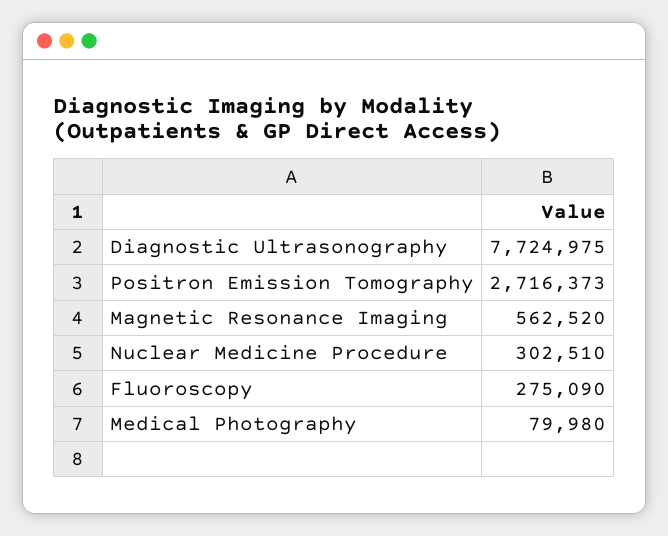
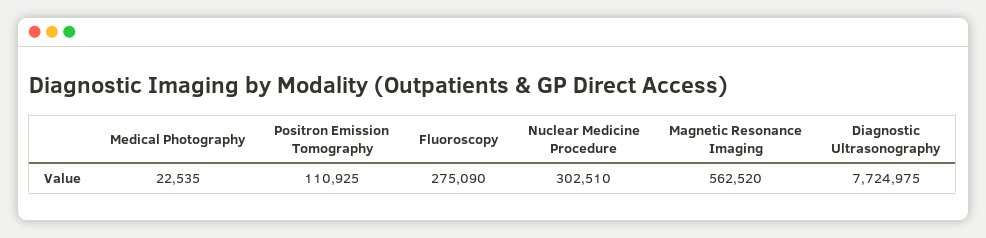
Positron Emission Tomography: 2716373 -> 110925
Medical Photography: 79980 -> 22535

